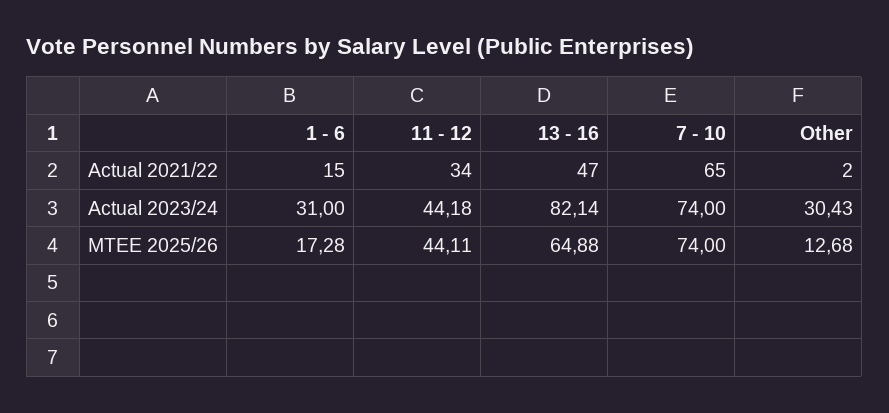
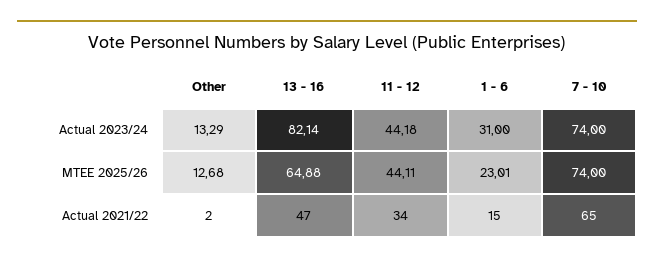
Other, Actual 2023/24: 30.43 -> 13.29
1 - 6, MTEE 2025/26: 17.28 -> 23.01

